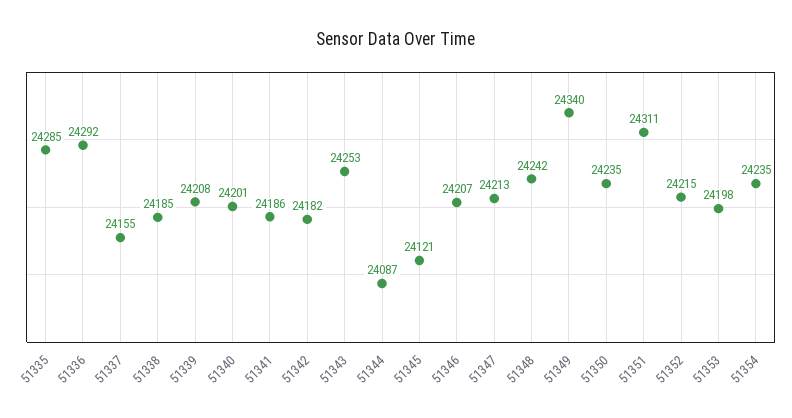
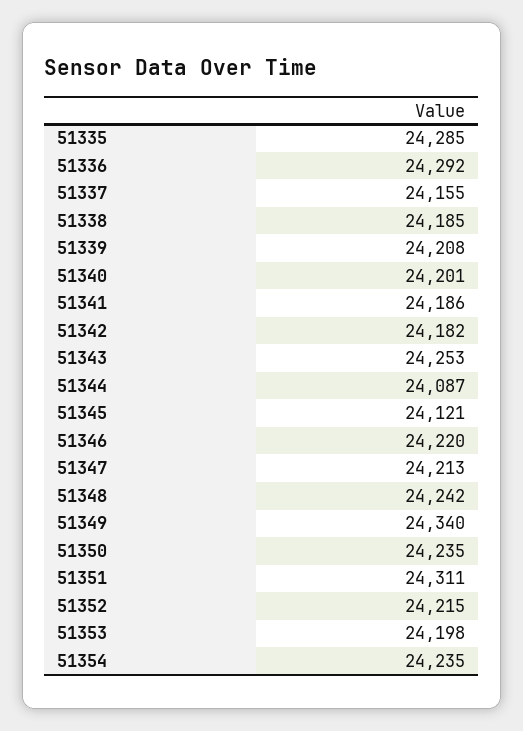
51346: 24207 -> 24220

